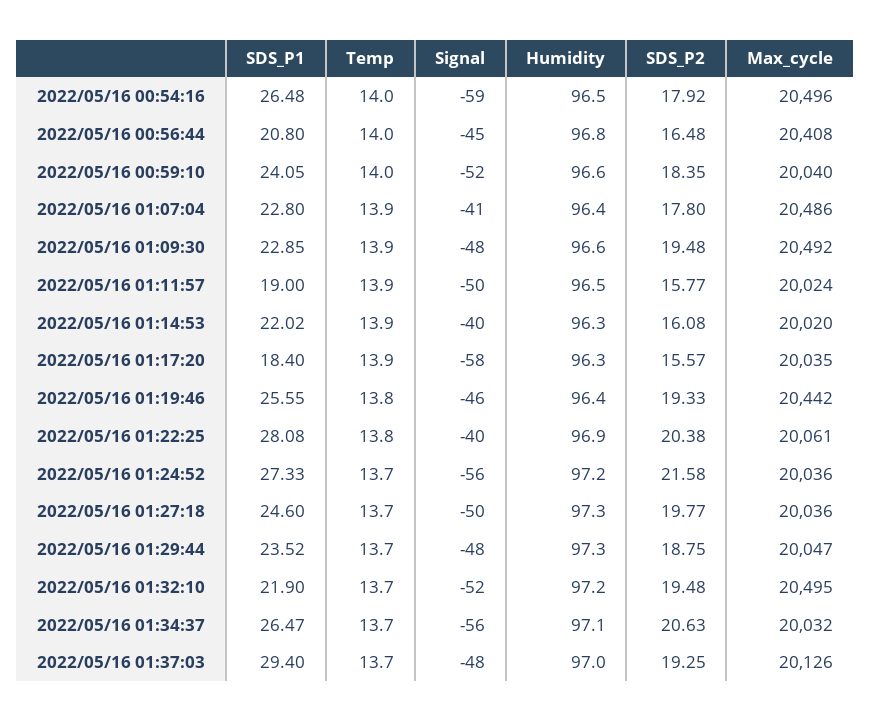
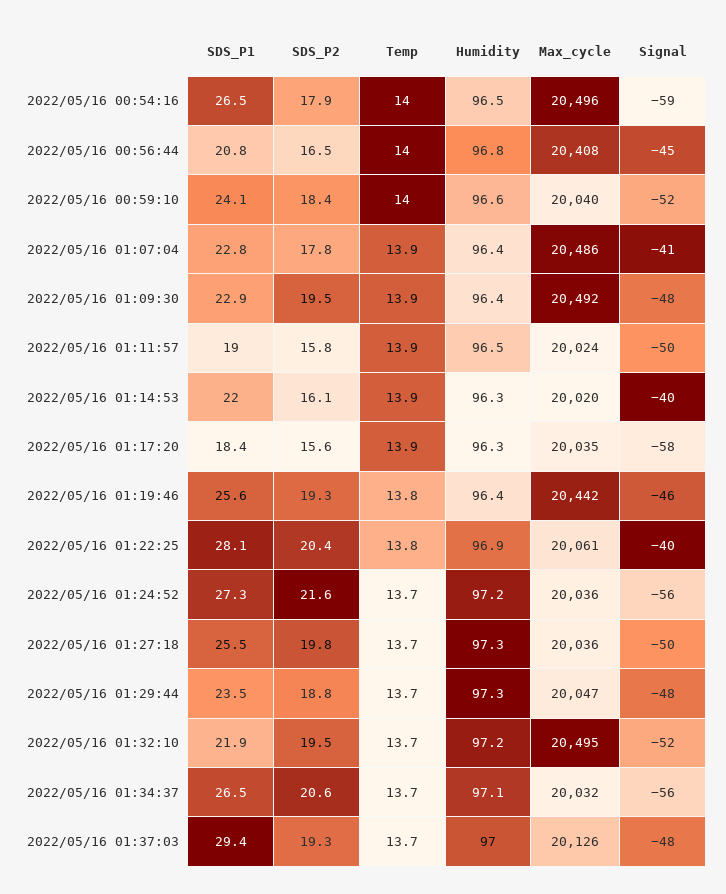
Humidity, 2022/05/16 01:09:30: 96.6 -> 96.4
SDS_P1, 2022/05/16 01:27:18: 24.6 -> 25.5

